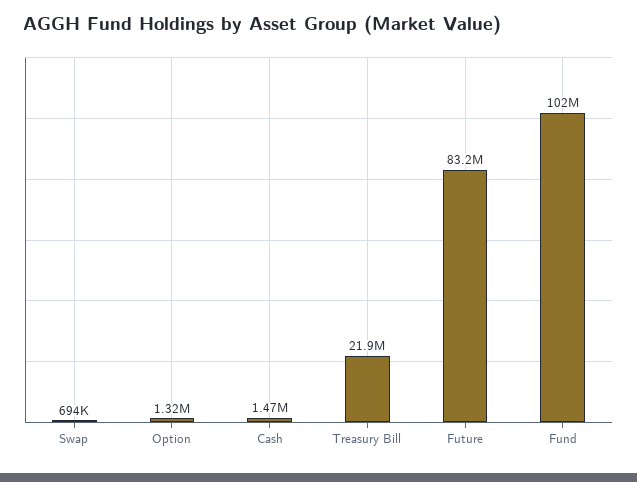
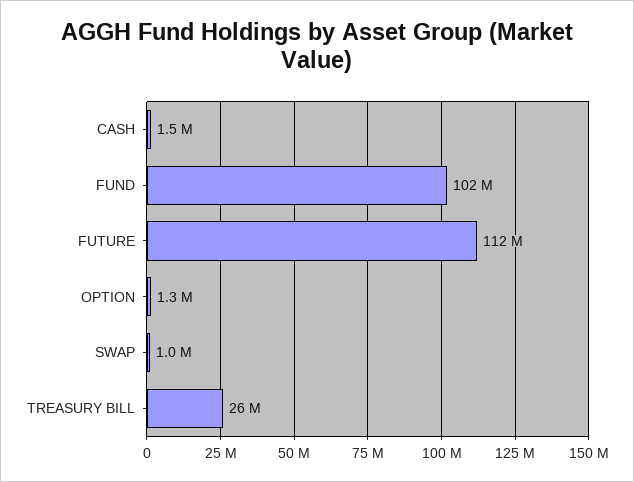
Swap: 694000 -> 1000000
Treasury Bill: 21900000 -> 26000000
Future: 83200000 -> 112000000

